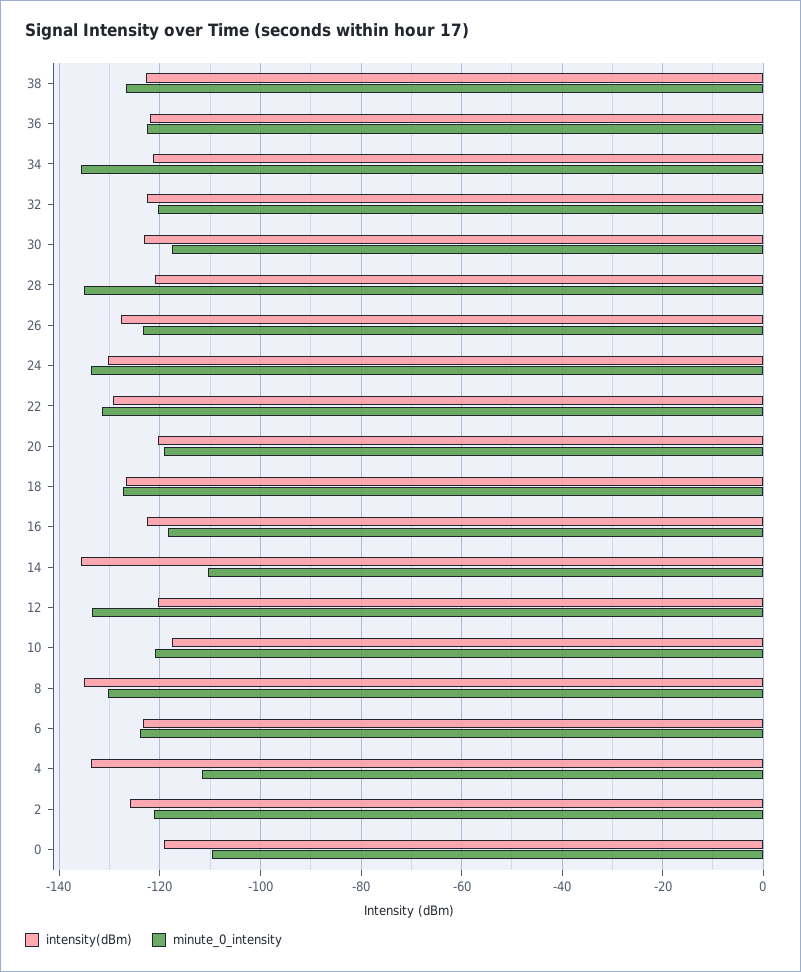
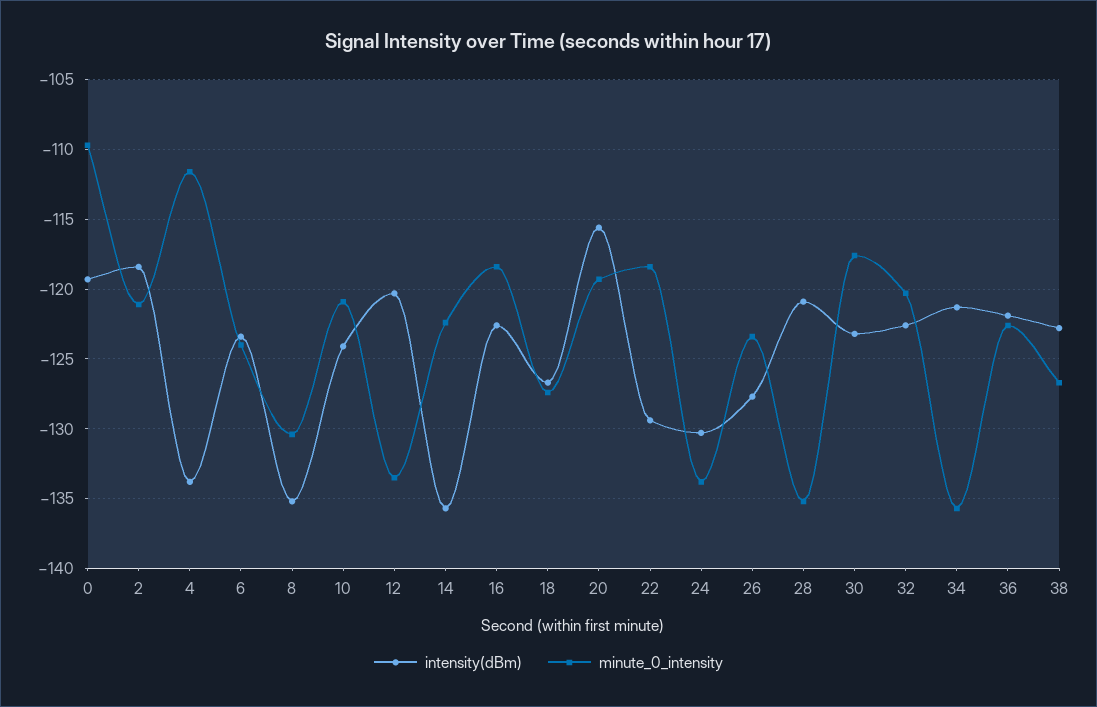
minute_0_intensity, 22: -132 -> -118.5
intensity(dBm), 20: -120 -> -115.5
minute_0_intensity, 14: -110 -> -122.5
intensity(dBm), 10: -118 -> -124
intensity(dBm), 2: -126 -> -118.5

